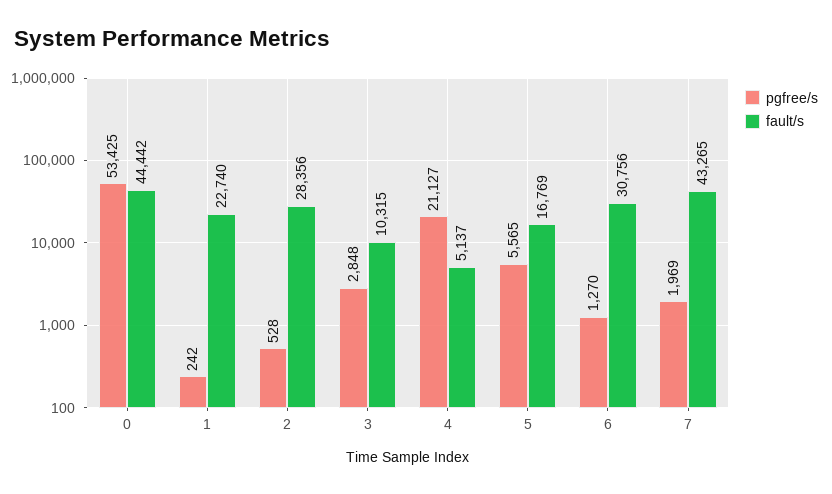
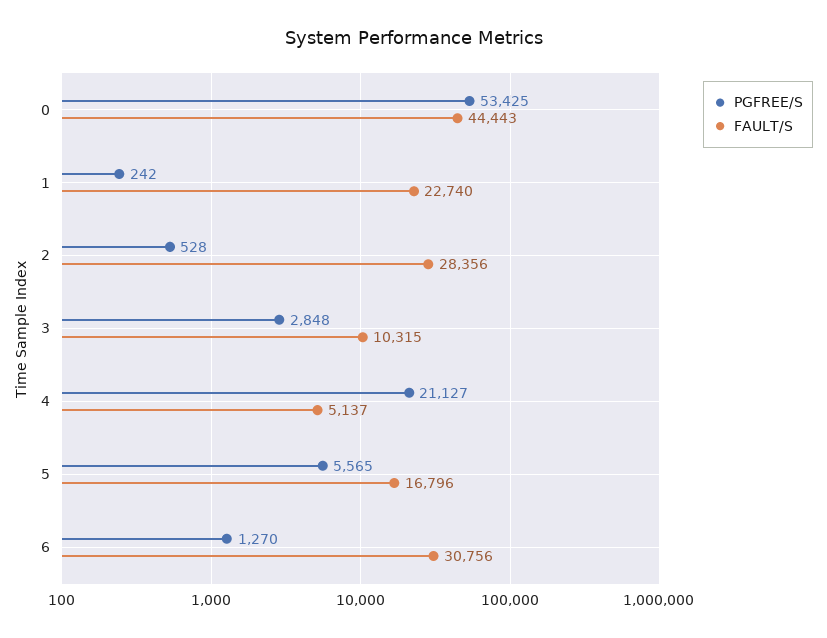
fault/s, 0: 44442 -> 44443
fault/s, 5: 16769 -> 16796
pgfree/s, 7: 1969 -> none
fault/s, 7: 43265 -> none

